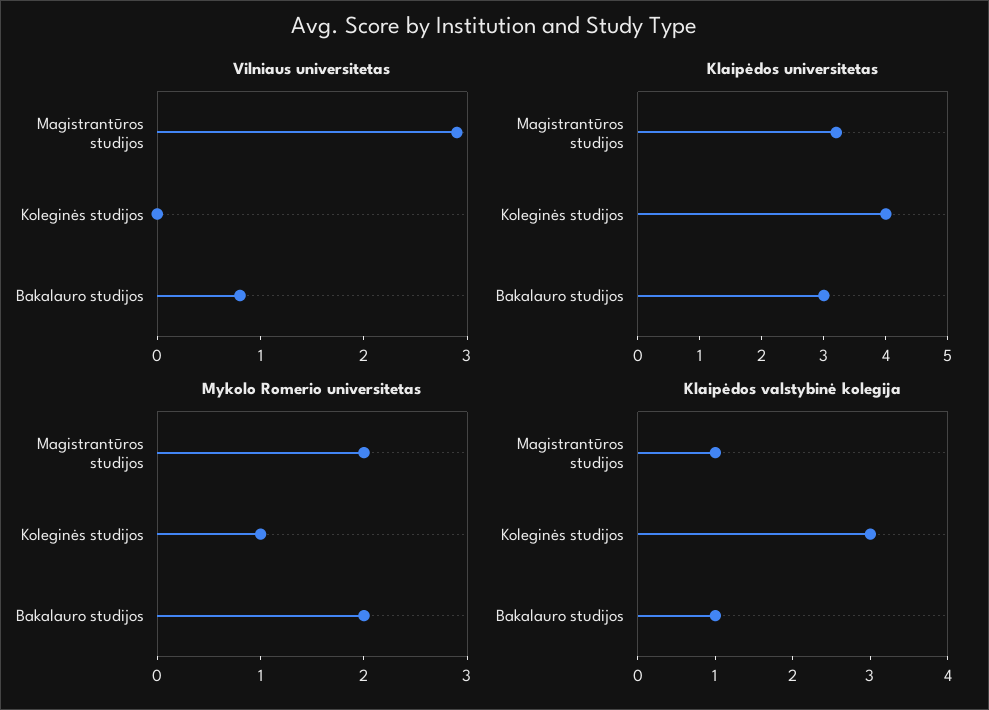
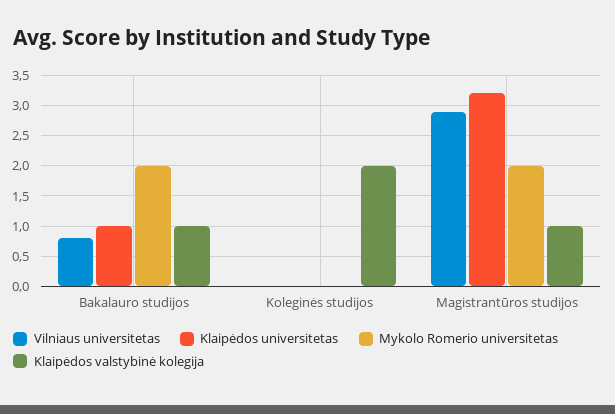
Klaipėdos universitetas, Koleginės studijos: 4 -> 0
Klaipėdos universitetas, Bakalauro studijos: 3 -> 1
Mykolo Romerio universitetas, Koleginės studijos: 1 -> 0
Klaipėdos valstybinė kolegija, Koleginės studijos: 3 -> 2

